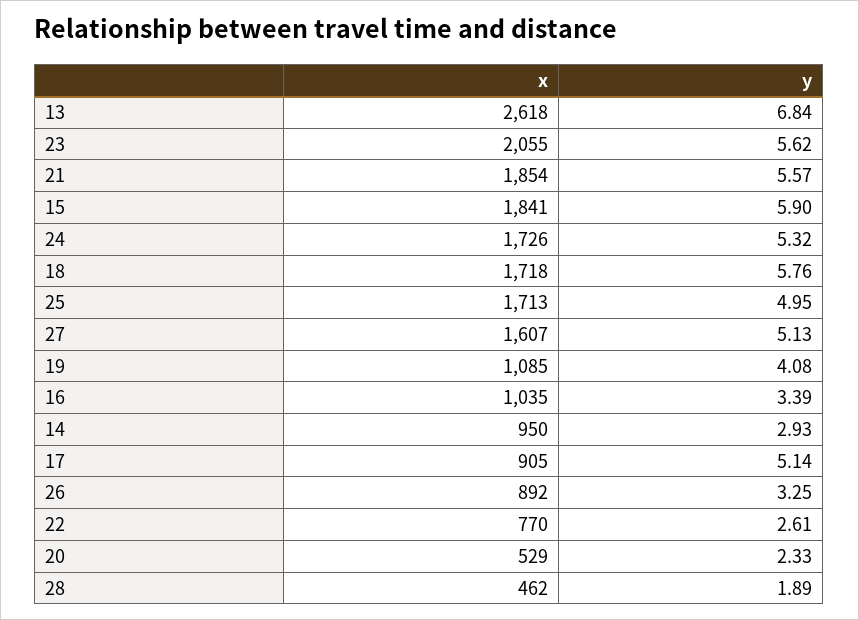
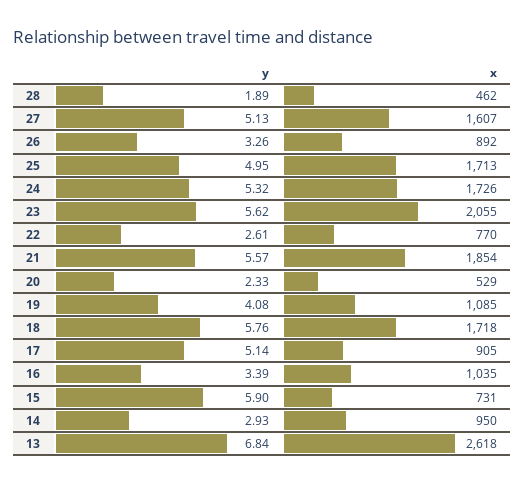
x, 15: 1841 -> 731
y, 26: 3.25 -> 3.26

